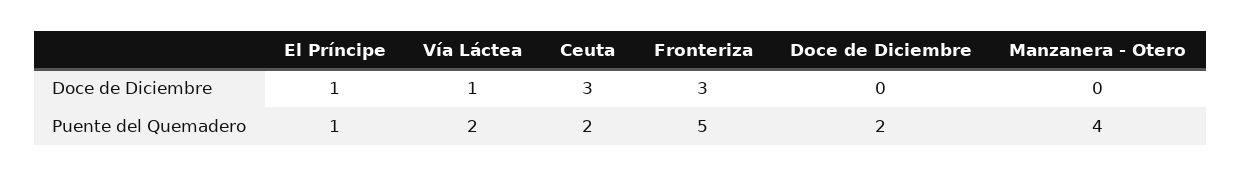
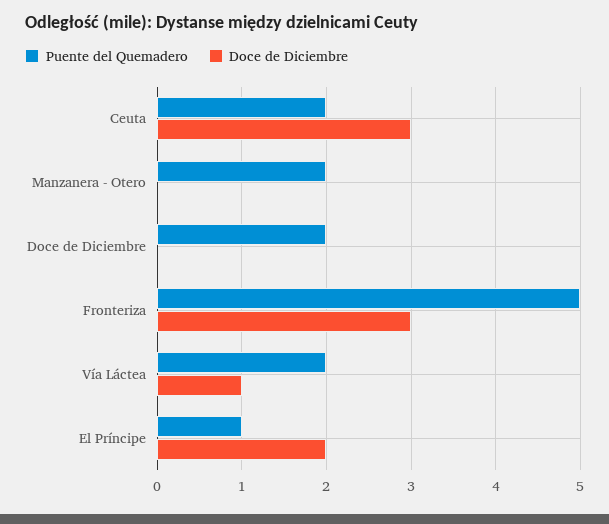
Doce de Diciembre, El Príncipe: 1 -> 2
Puente del Quemadero, Manzanera - Otero: 4 -> 2

